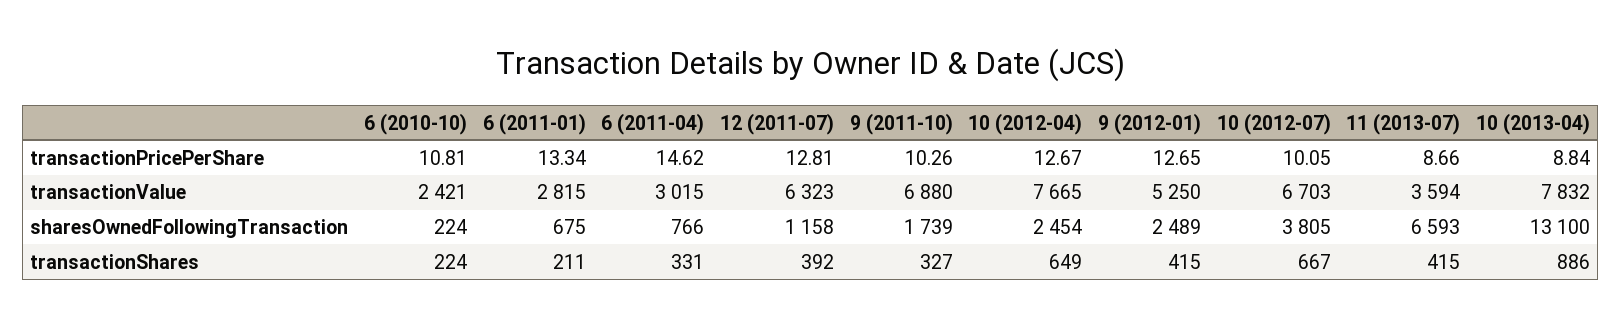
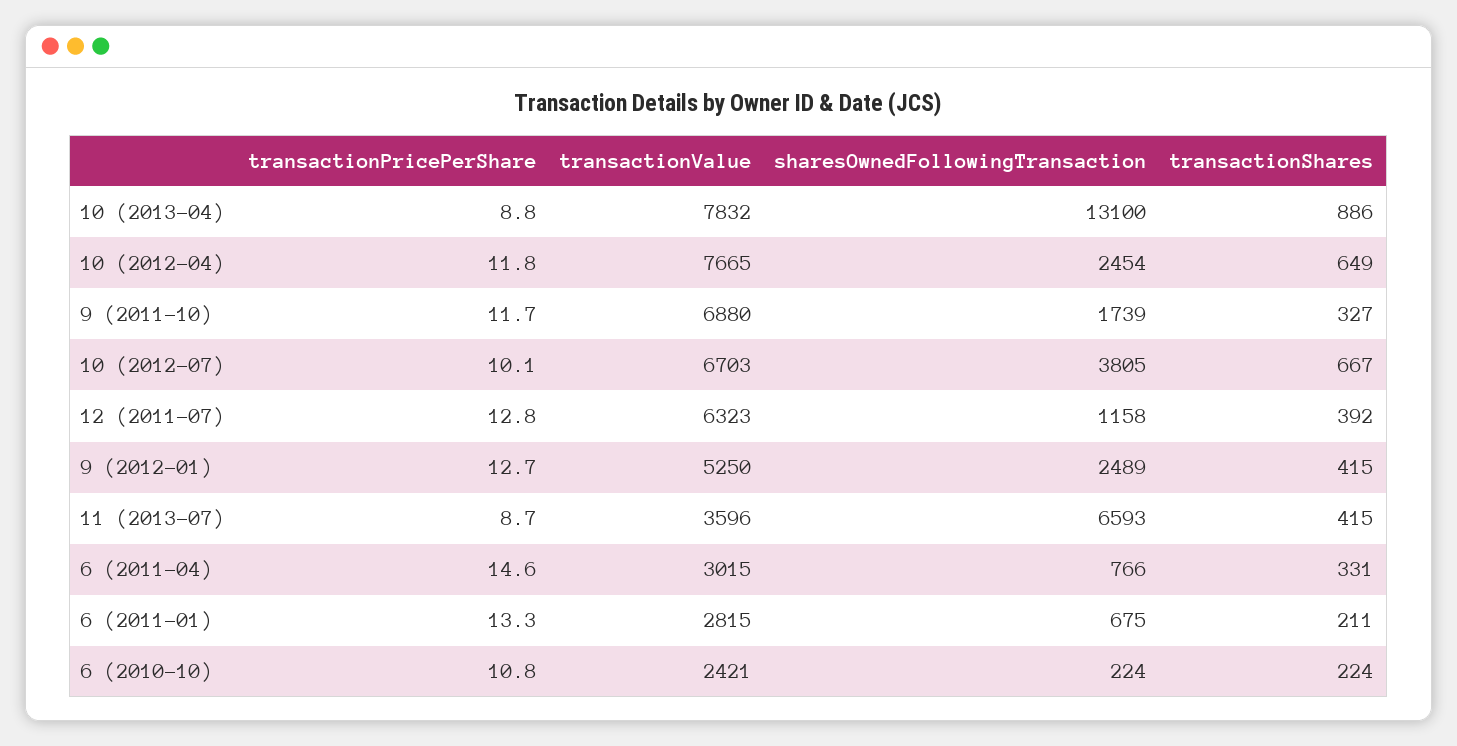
9 (2011-10), transactionPricePerShare: 10.26 -> 11.7
10 (2012-04), transactionPricePerShare: 12.67 -> 11.8
11 (2013-07), transactionValue: 3594 -> 3596

